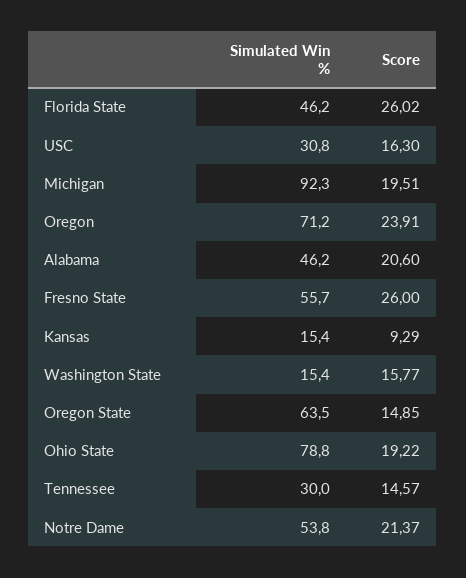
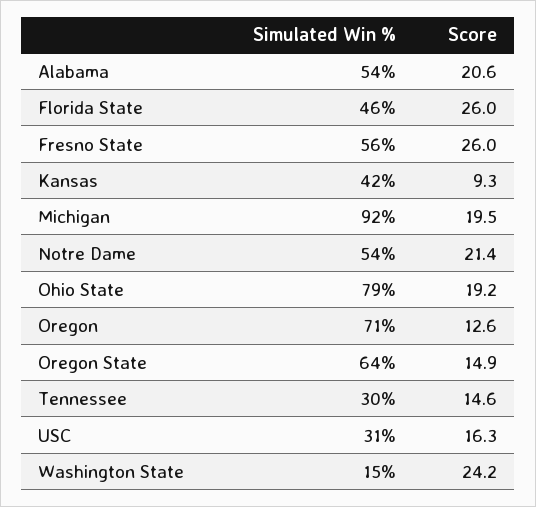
Score, Oregon: 23.91 -> 12.6
Simulated Win %, Alabama: 46.2 -> 54
Simulated Win %, Kansas: 15.4 -> 42
Score, Washington State: 15.77 -> 24.2

